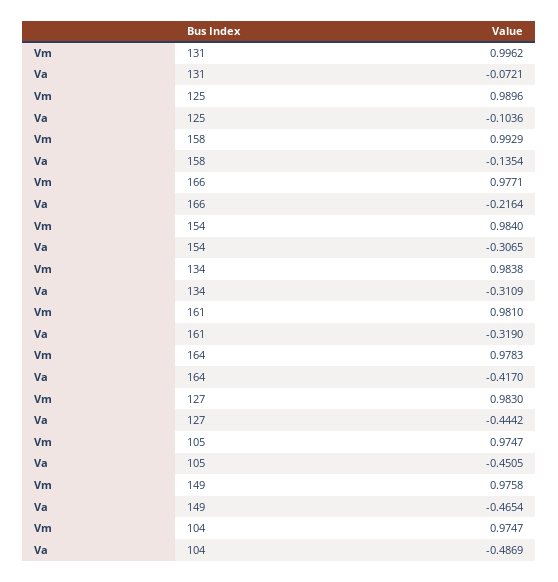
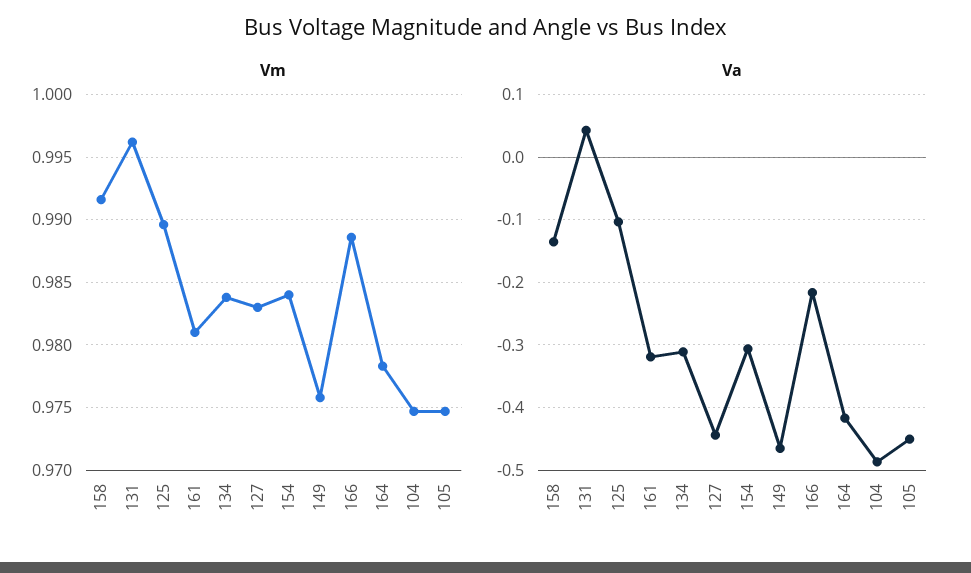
Va, 131: -0.0721 -> 0.04
Vm, 158: 0.9929 -> 0.9915
Vm, 166: 0.9771 -> 0.9885

